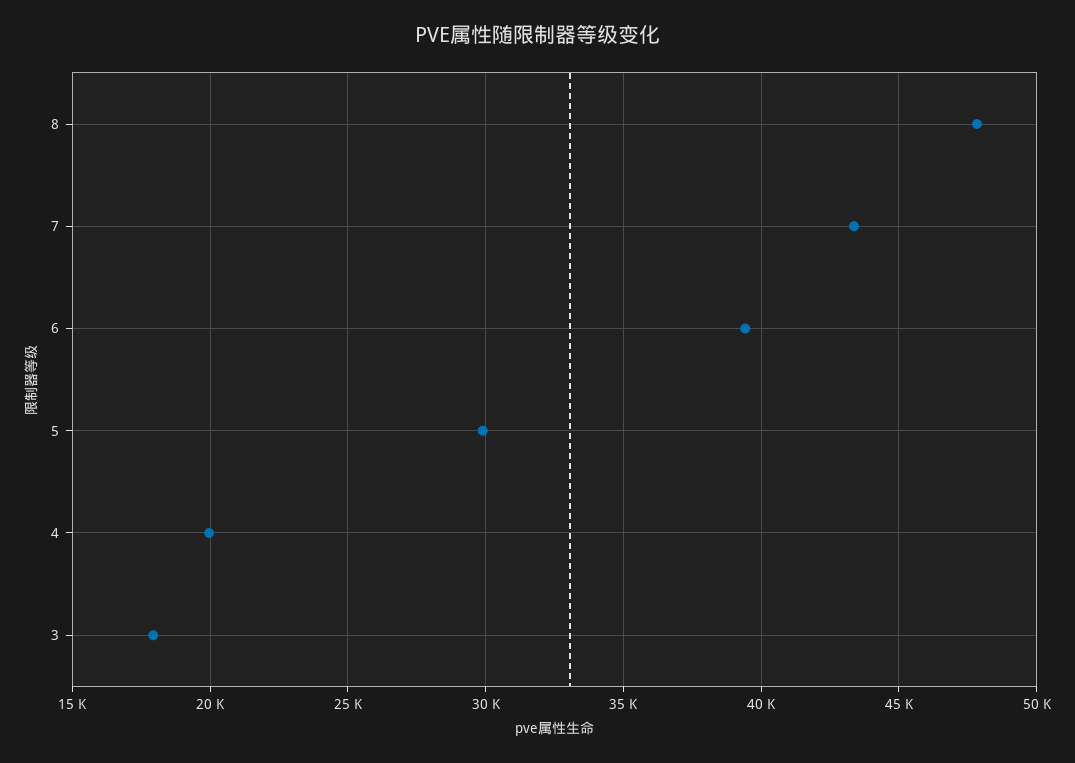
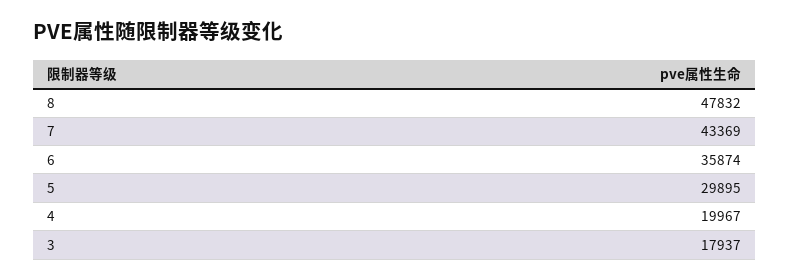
6: 39500 -> 35874

